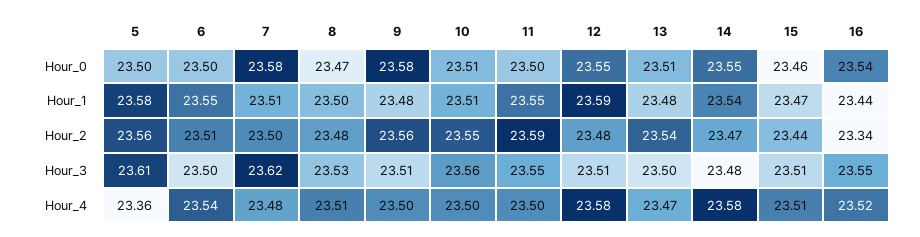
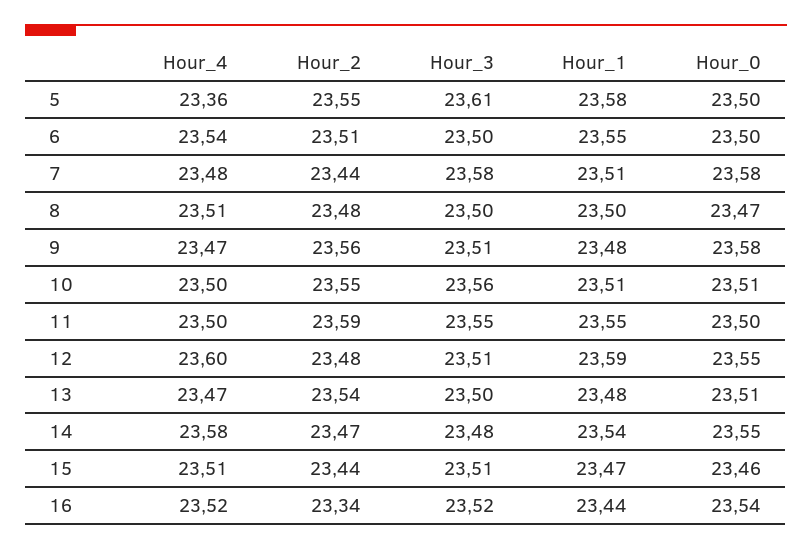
5, Hour_2: 23.56 -> 23.55
7, Hour_2: 23.5 -> 23.44
7, Hour_3: 23.62 -> 23.58
8, Hour_3: 23.53 -> 23.5
16, Hour_3: 23.55 -> 23.52
9, Hour_4: 23.5 -> 23.47
12, Hour_4: 23.58 -> 23.6

